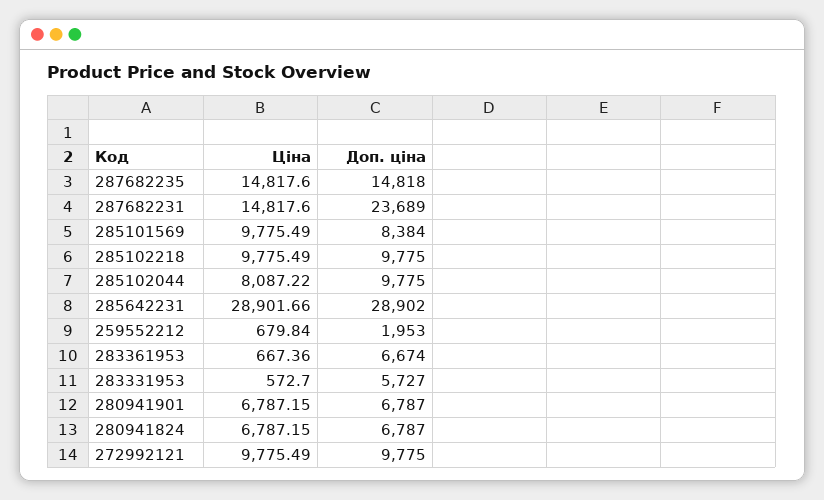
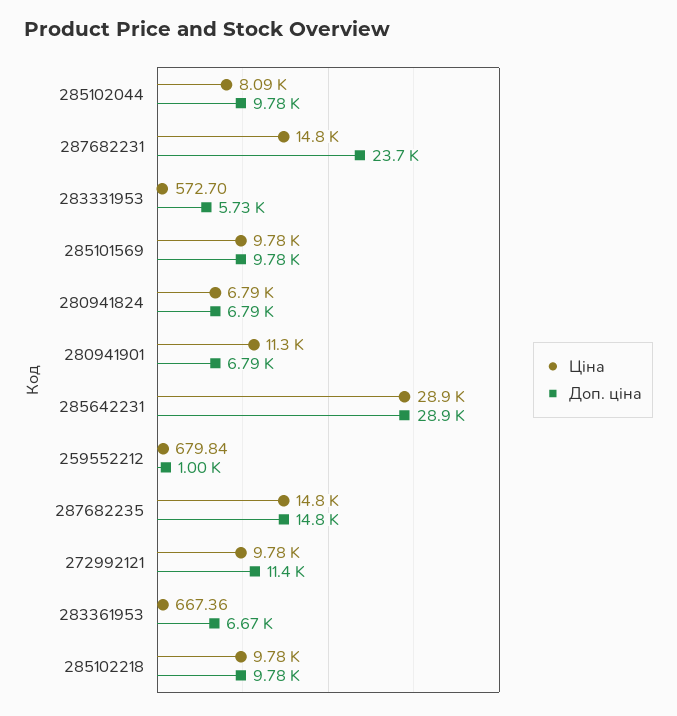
Доп. ціна, 285101569: 8384 -> 9780
Доп. ціна, 259552212: 1953 -> 1000
Ціна, 280941901: 6787.15 -> 11300
Доп. ціна, 272992121: 9775 -> 11400

